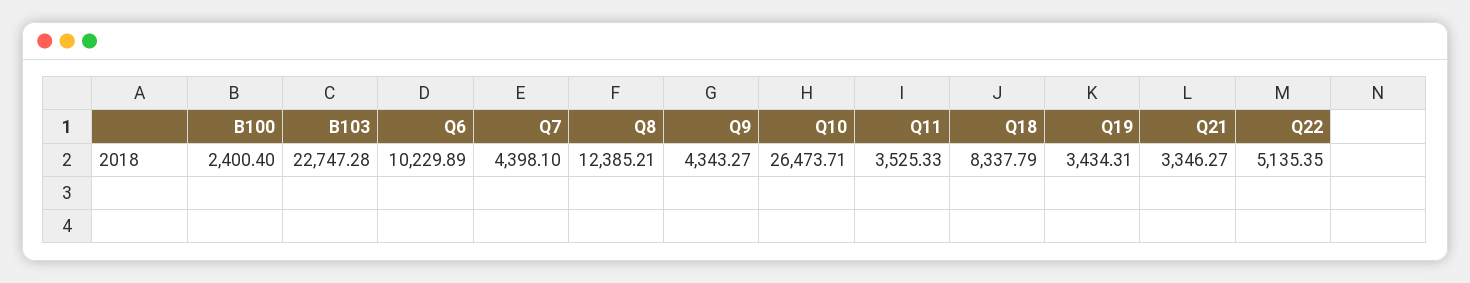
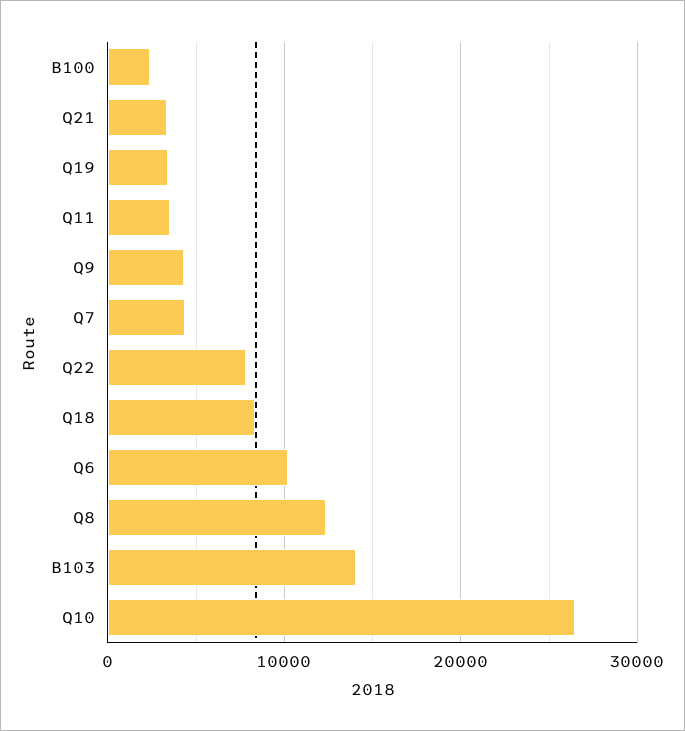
B103: 22747.28 -> 14000
Q22: 5135.35 -> 8000

